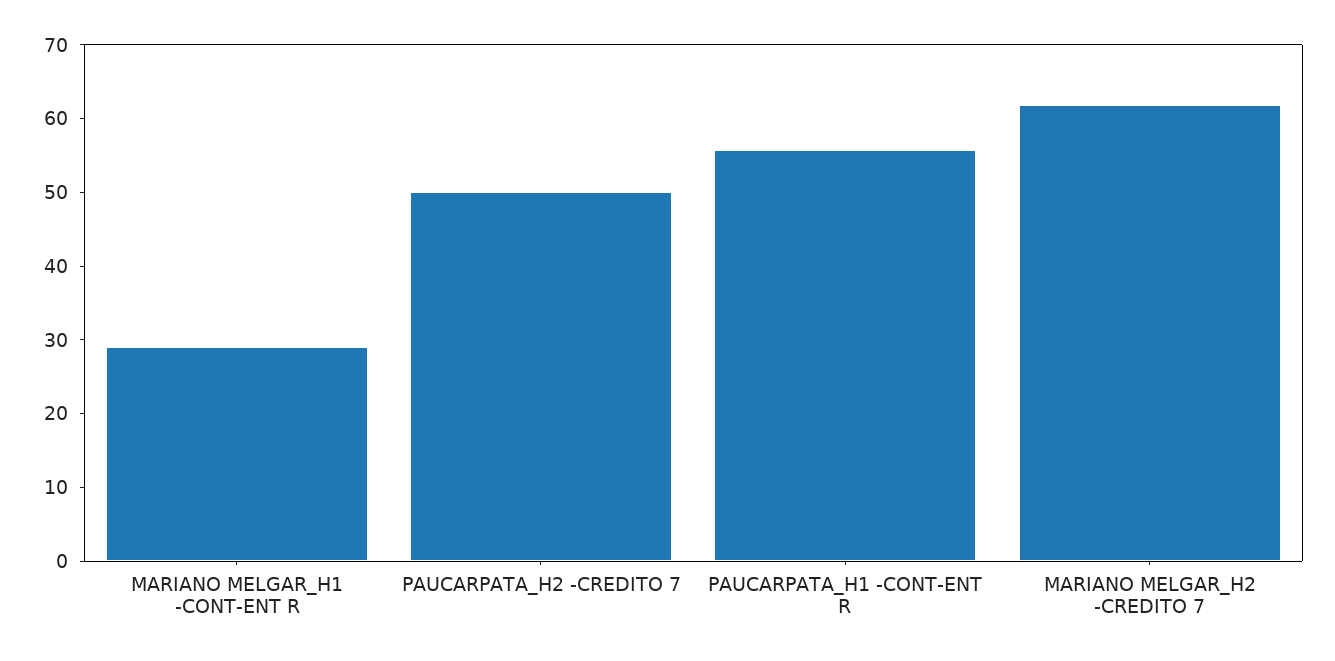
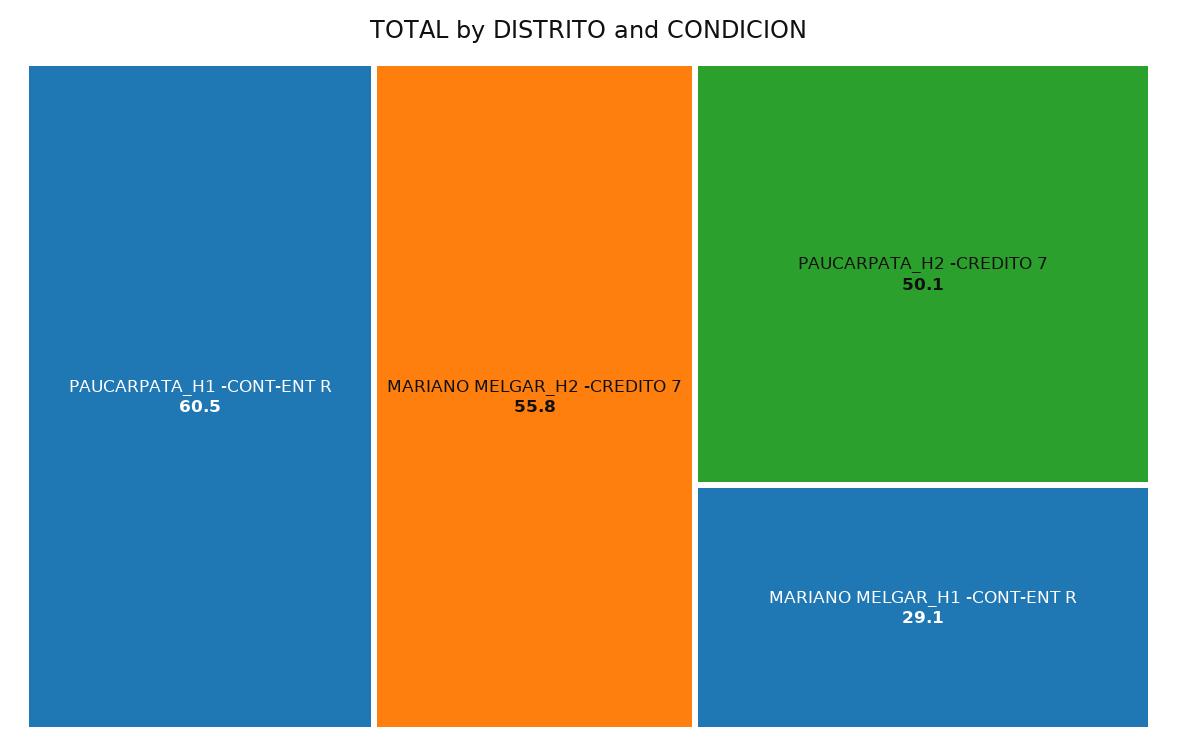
PAUCARPATA_H1 -CONT-ENT R: 56 -> 60.5
MARIANO MELGAR_H2 -CREDITO 7: 62 -> 55.8

